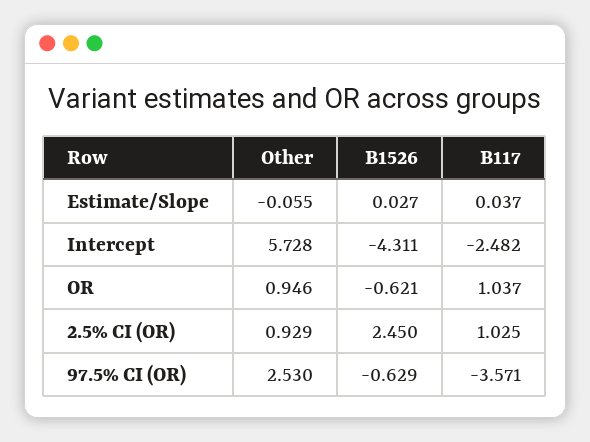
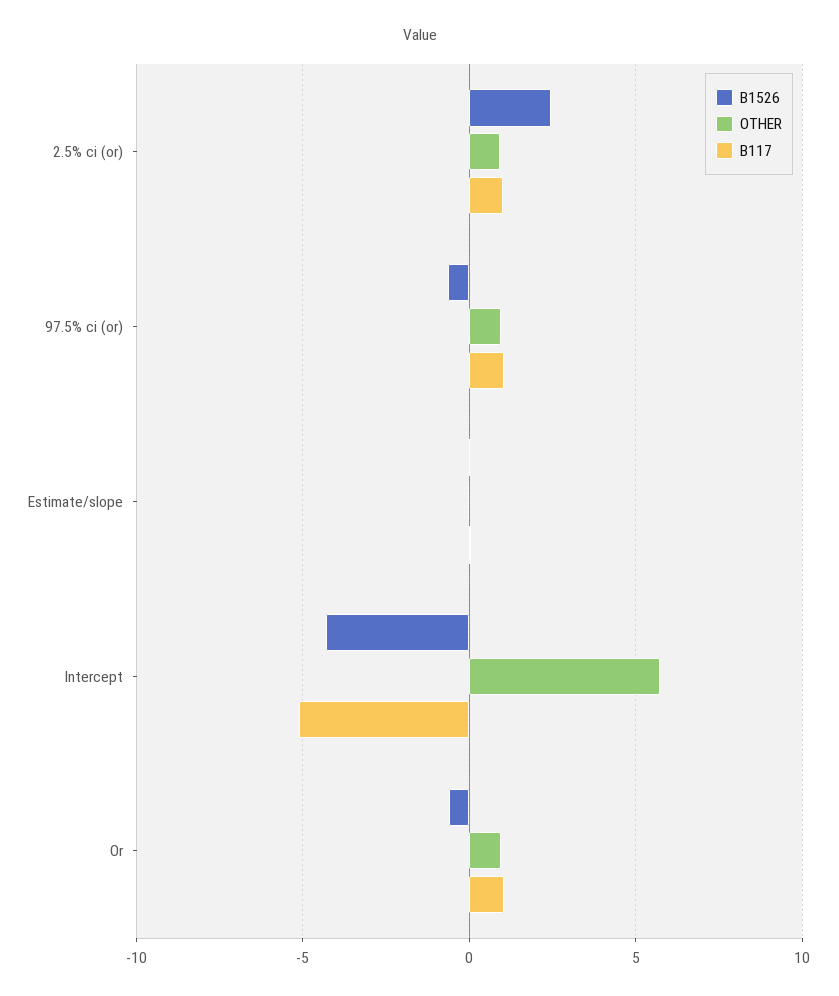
B117, Intercept: -2.482 -> -5
Other, 97.5% CI (OR): 2.53 -> 1
B117, 97.5% CI (OR): -3.571 -> 1

